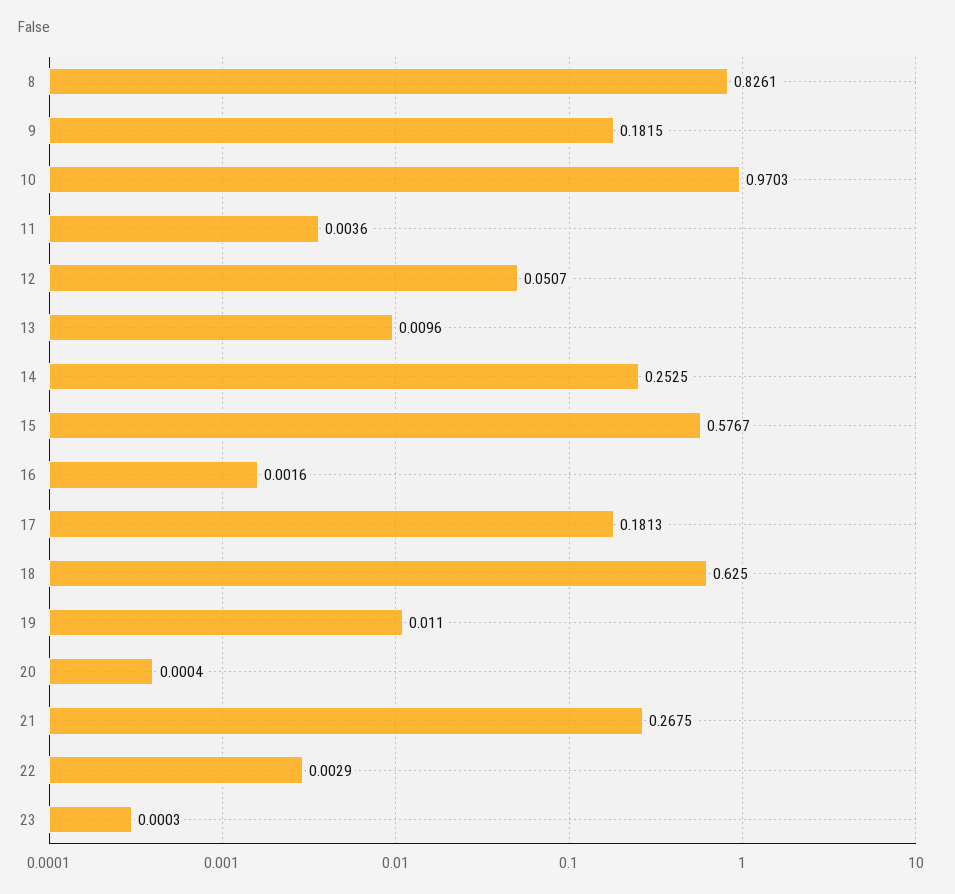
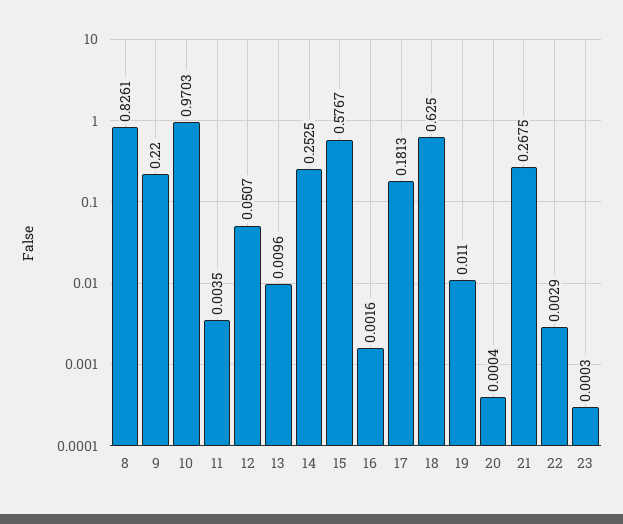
9: 0.1815 -> 0.22
11: 0.0036 -> 0.0035

